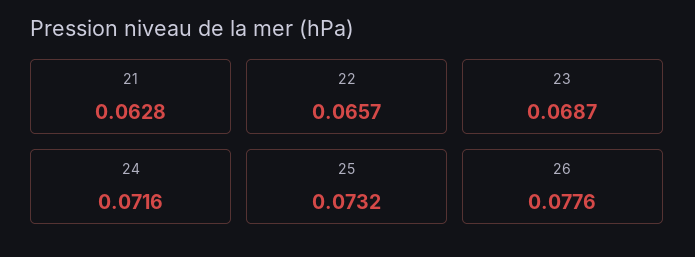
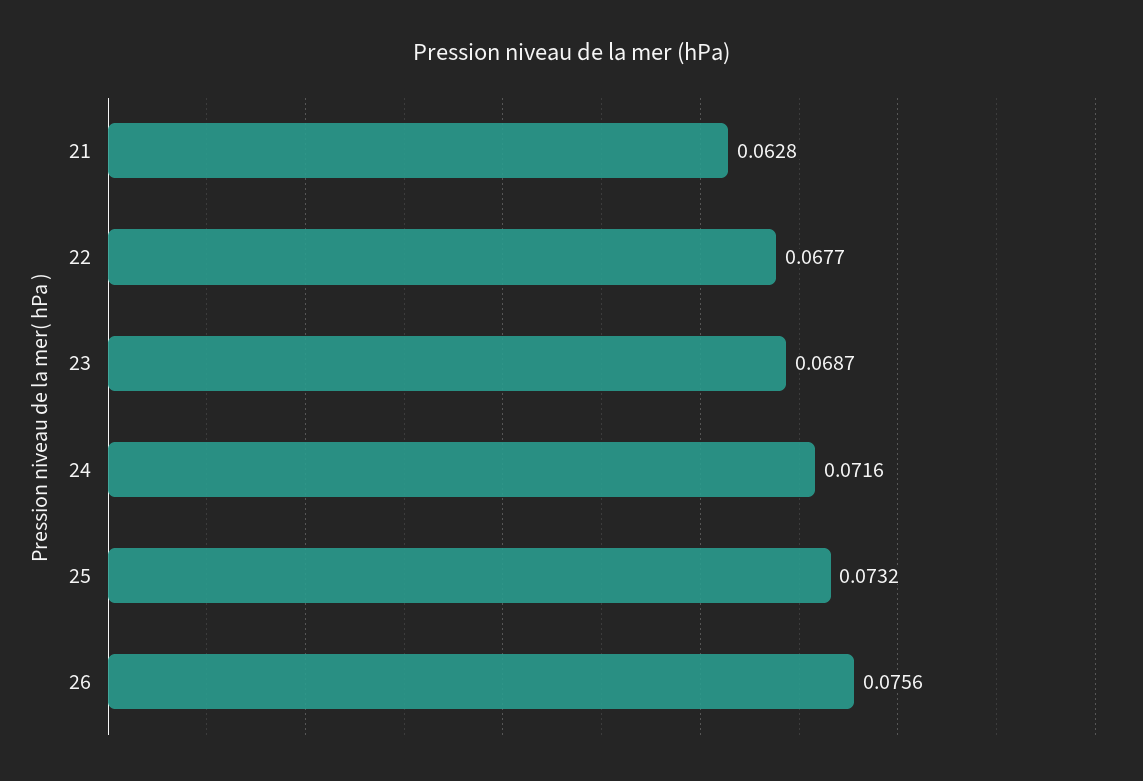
22: 0.0657 -> 0.0677
26: 0.0776 -> 0.0756

